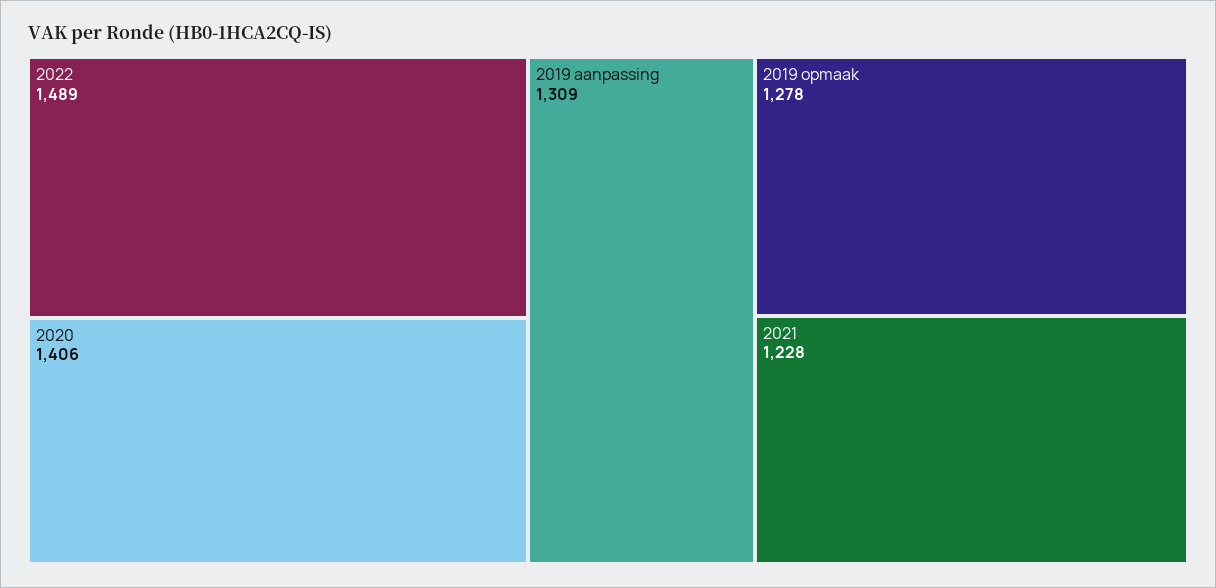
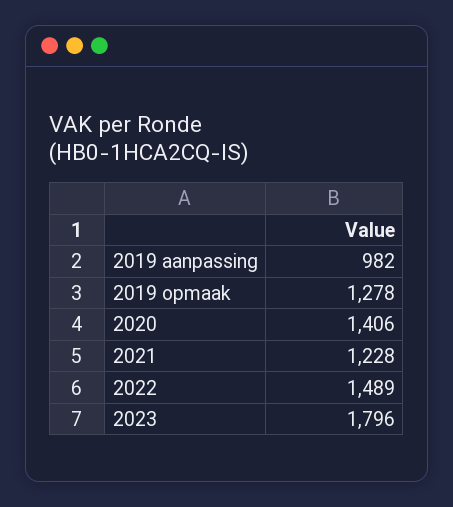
2019 aanpassing: 1309 -> 982
2023: none -> 1796

